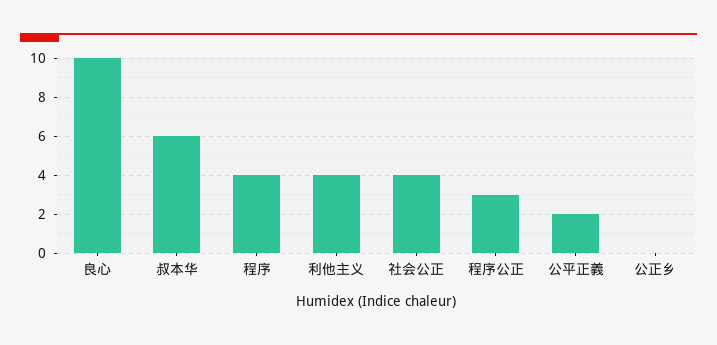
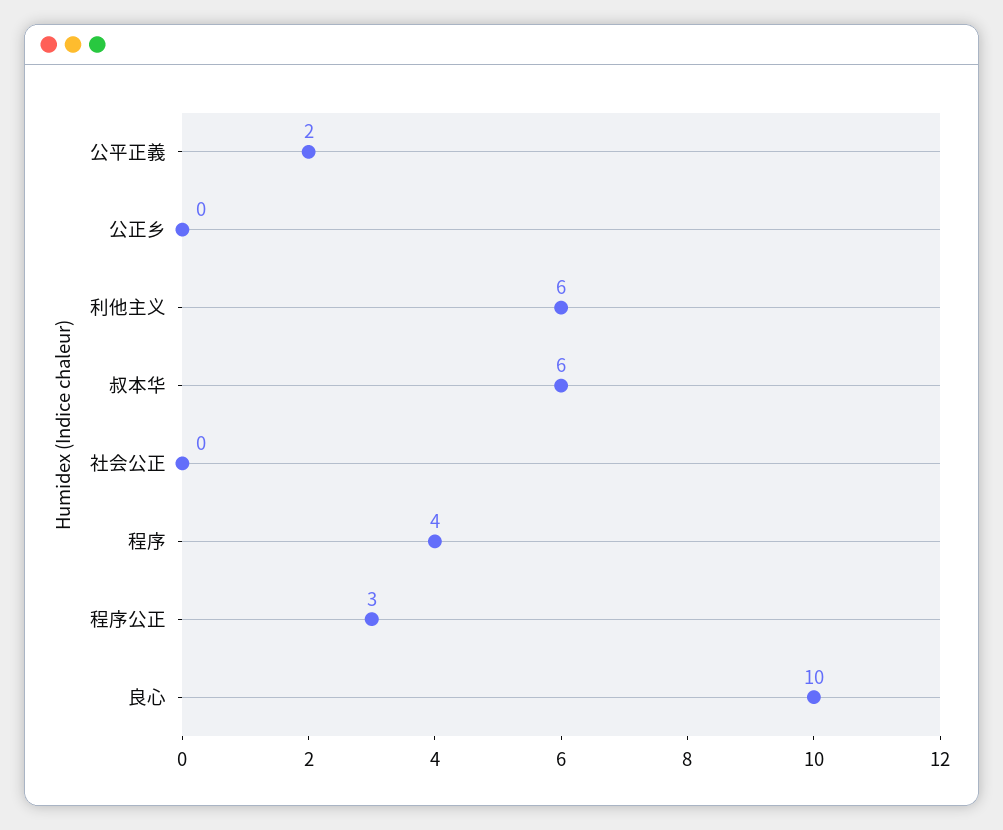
利他主义: 4 -> 6
社会公正: 4 -> 0

